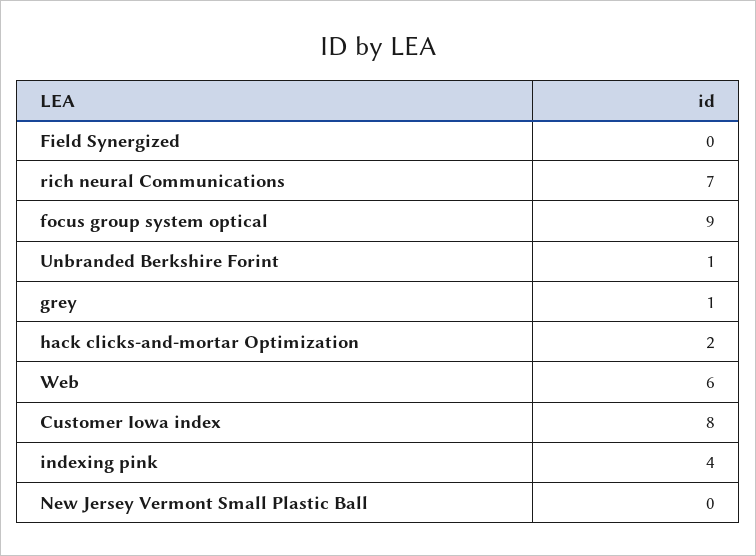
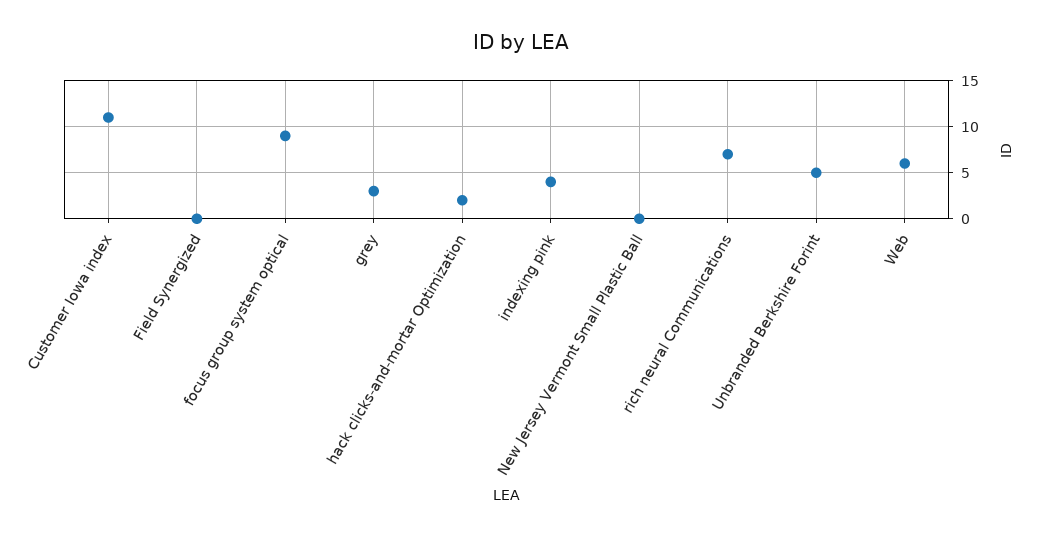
Unbranded Berkshire Forint: 1 -> 5
grey: 1 -> 3
Customer Iowa index: 8 -> 11

